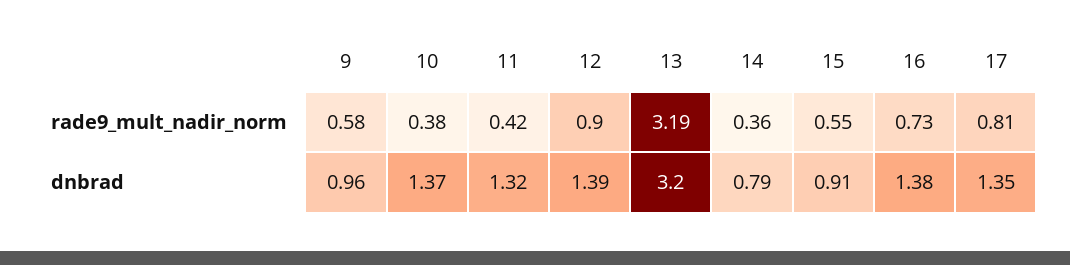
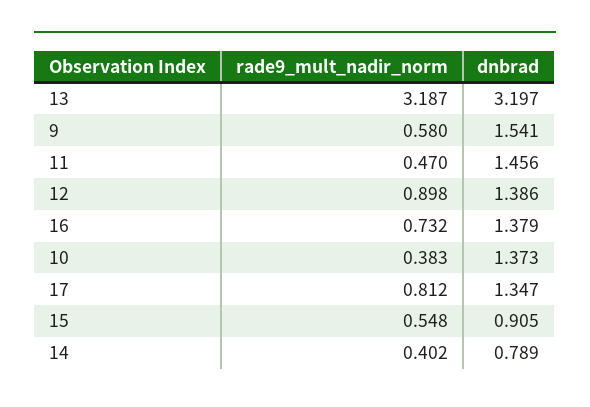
11, rade9_mult_nadir_norm: 0.42 -> 0.47
14, rade9_mult_nadir_norm: 0.36 -> 0.402
9, dnbrad: 0.96 -> 1.541
11, dnbrad: 1.32 -> 1.456

